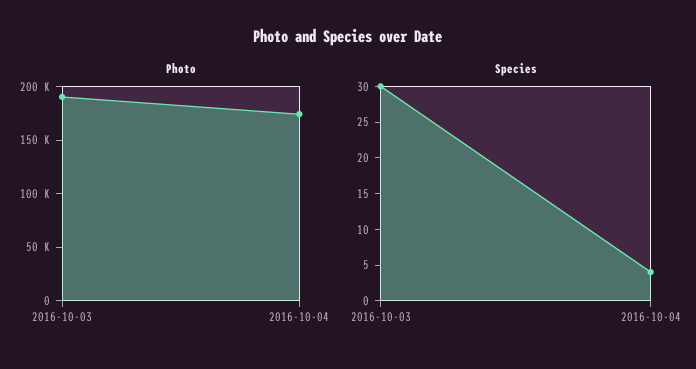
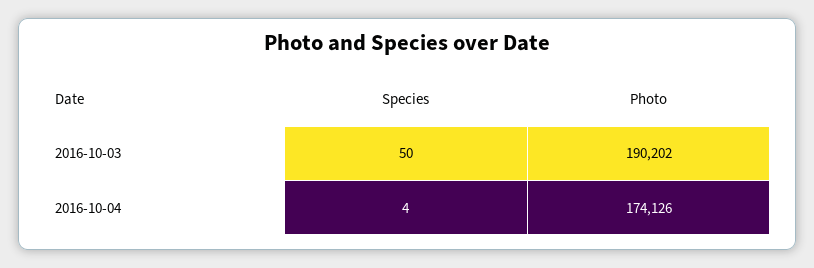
Species, 2016-10-03: 30 -> 50

